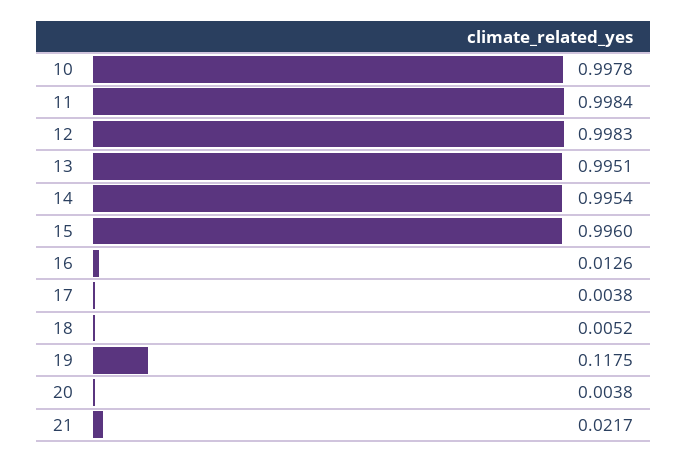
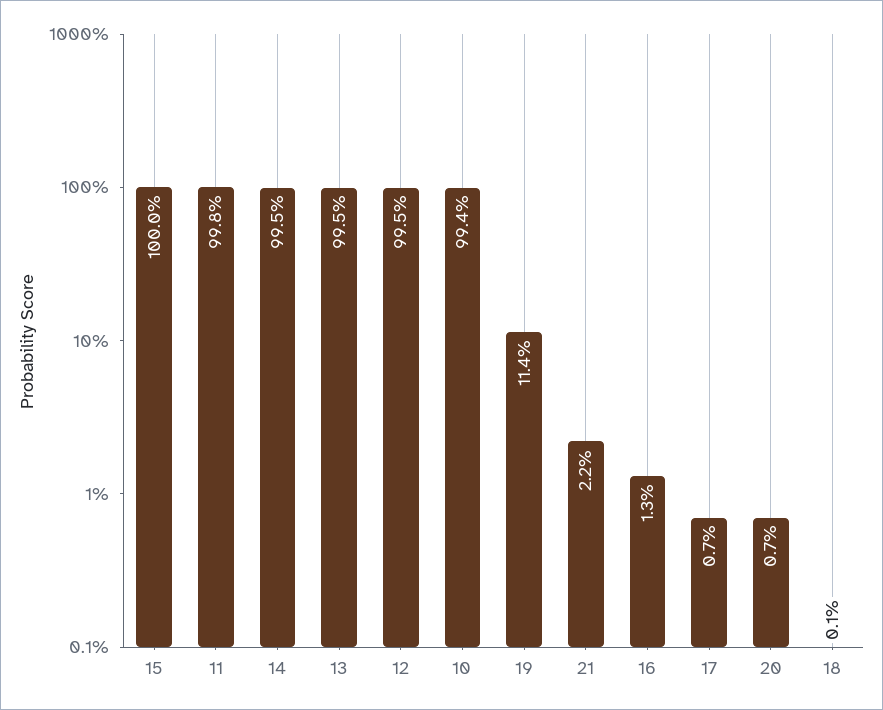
10: 0.9978 -> 0.994
12: 0.9983 -> 0.995
15: 0.996 -> 1
17: 0.0038 -> 0.007
18: 0.0052 -> 0.001
19: 0.1175 -> 0.114
20: 0.0038 -> 0.007

